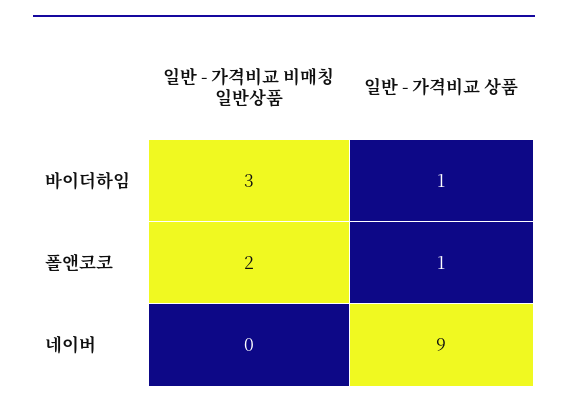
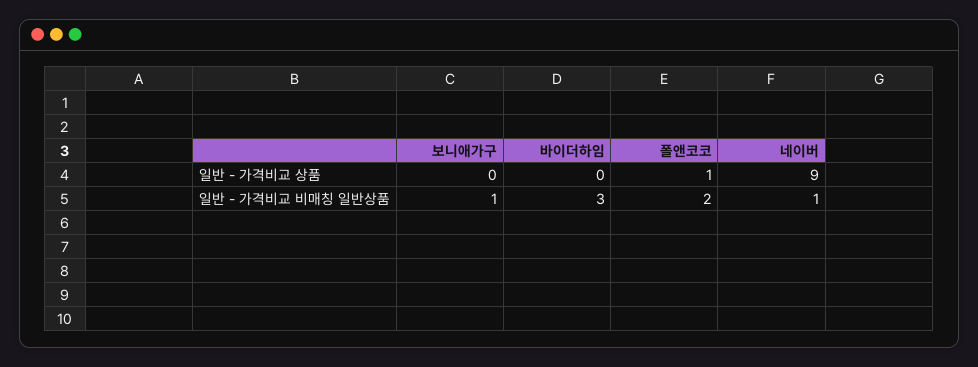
일반 - 가격비교 상품, 바이더하임: 1 -> 0
일반 - 가격비교 비매칭 일반상품, 네이버: 0 -> 1
일반 - 가격비교 상품, 보니애가구: none -> 0
일반 - 가격비교 비매칭 일반상품, 보니애가구: none -> 1

